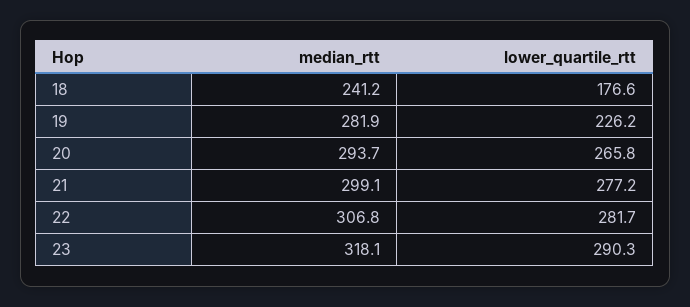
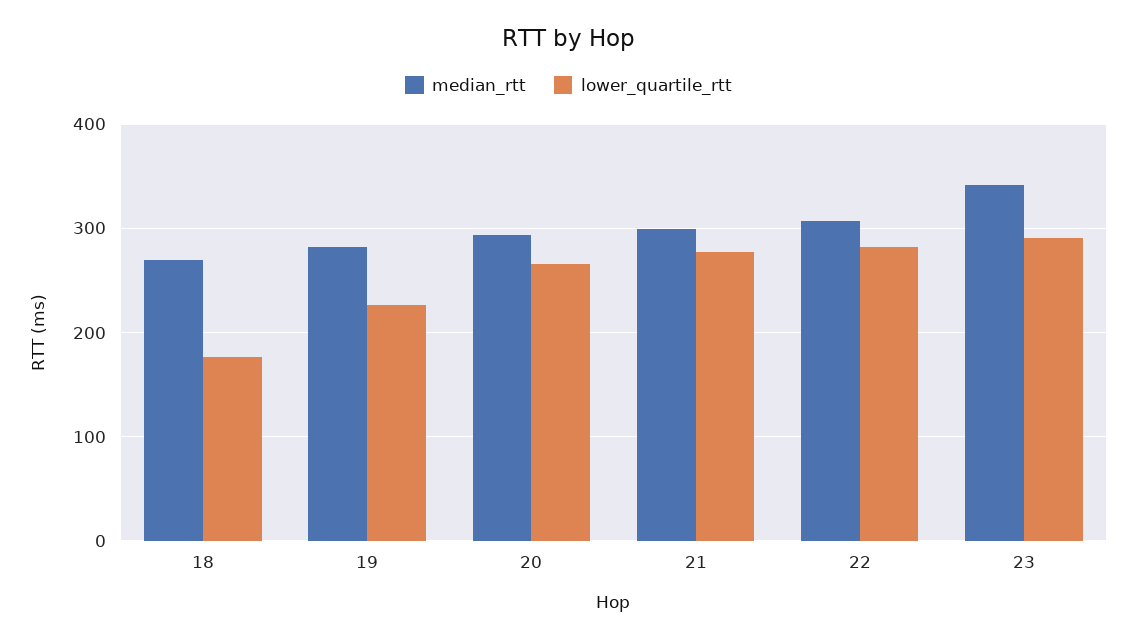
median_rtt, 18: 241.2 -> 270
median_rtt, 23: 318.1 -> 340

